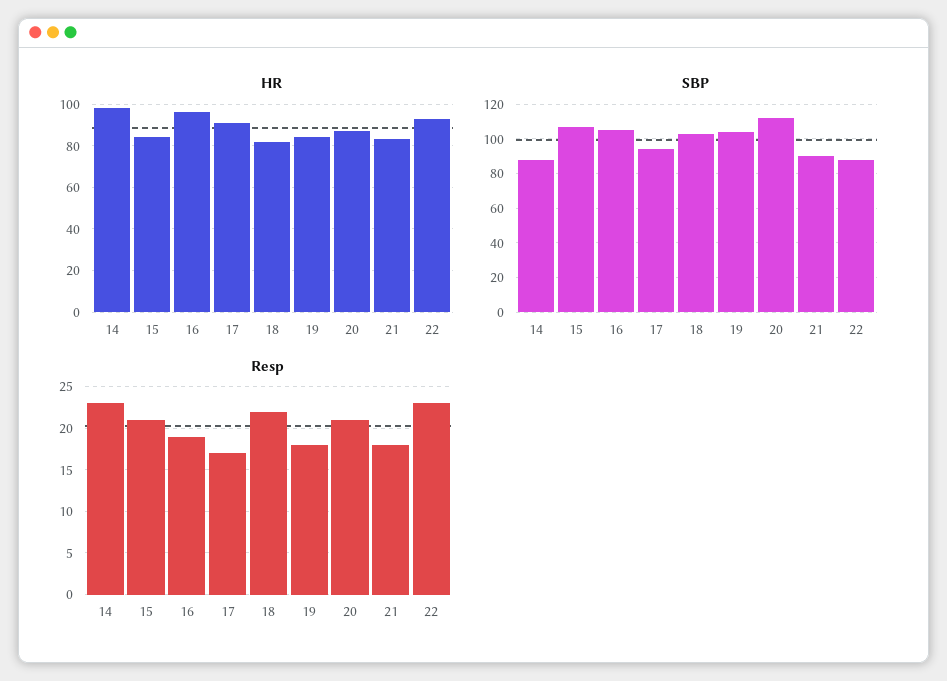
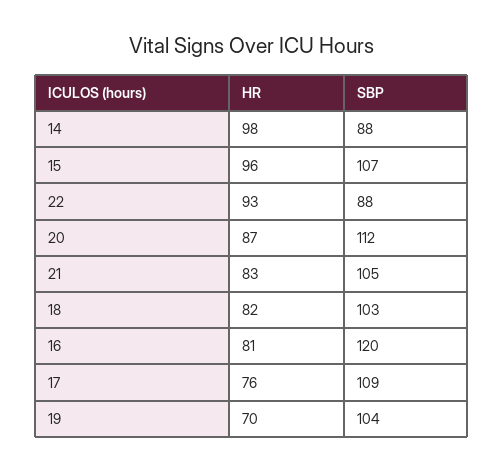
HR, 15: 85 -> 96
HR, 16: 95 -> 81
HR, 17: 90 -> 76
HR, 19: 85 -> 70
SBP, 16: 105 -> 120
SBP, 17: 95 -> 109
SBP, 21: 90 -> 105
Resp, 14: 23 -> none
Resp, 15: 21 -> none
Resp, 16: 19 -> none
Resp, 17: 17 -> none
Resp, 18: 22 -> none
Resp, 19: 18 -> none
Resp, 20: 21 -> none
Resp, 21: 18 -> none
Resp, 22: 23 -> none

